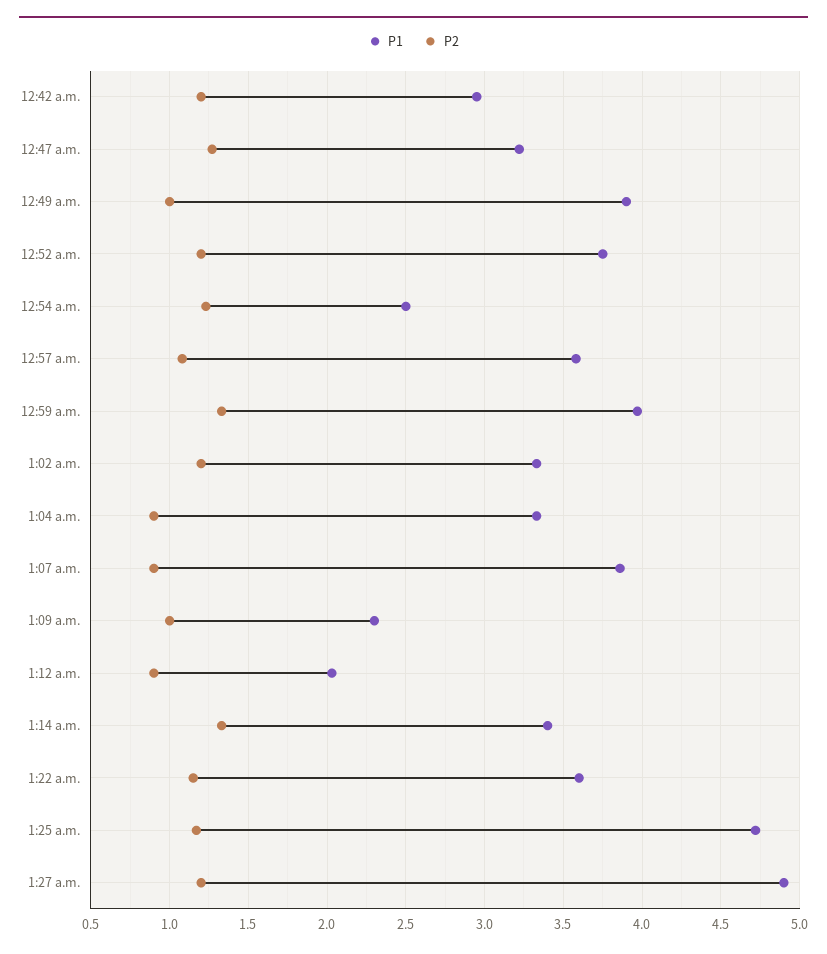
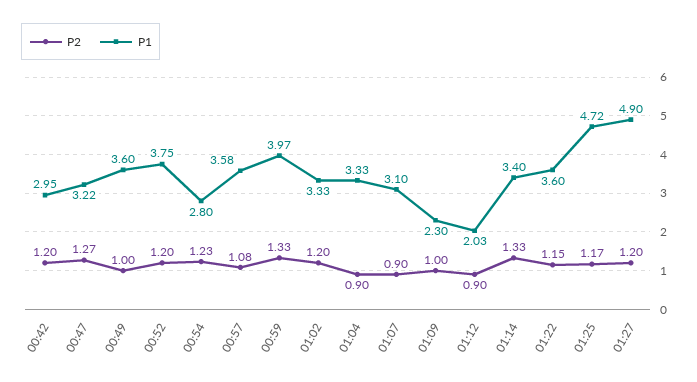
P1, 12:49 a.m.: 3.9 -> 3.6
P1, 12:54 a.m.: 2.5 -> 2.8
P1, 1:07 a.m.: 3.85 -> 3.1

